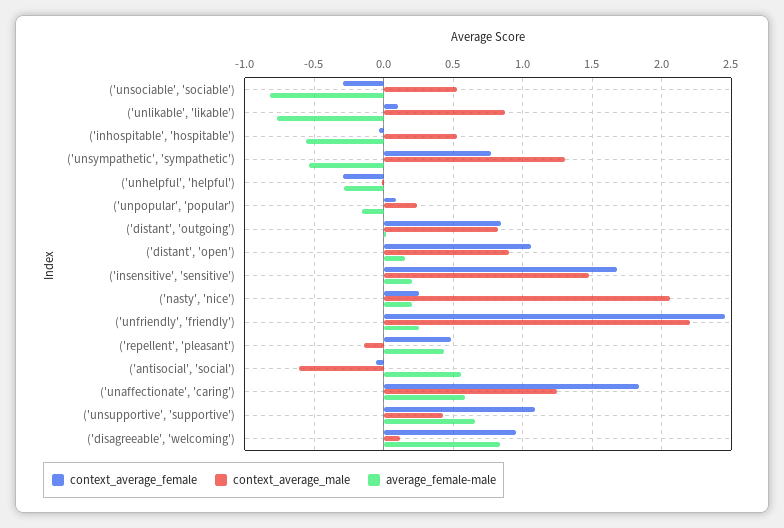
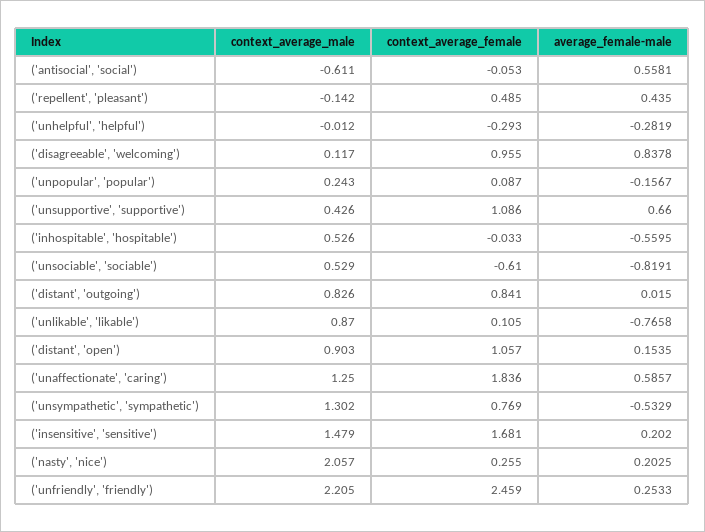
context_average_female, ('unsociable', 'sociable'): -0.3 -> -0.61

